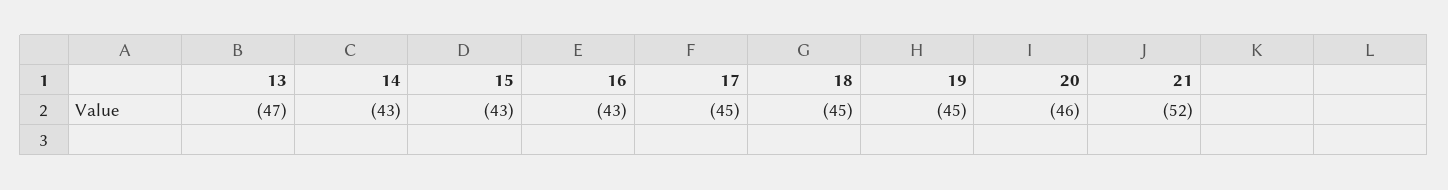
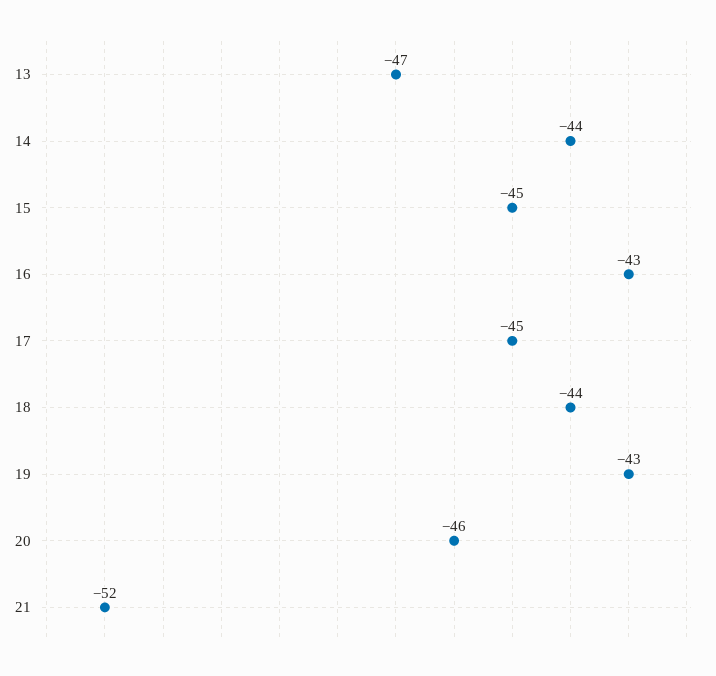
14: -43 -> -44
15: -43 -> -45
18: -45 -> -44
19: -45 -> -43

